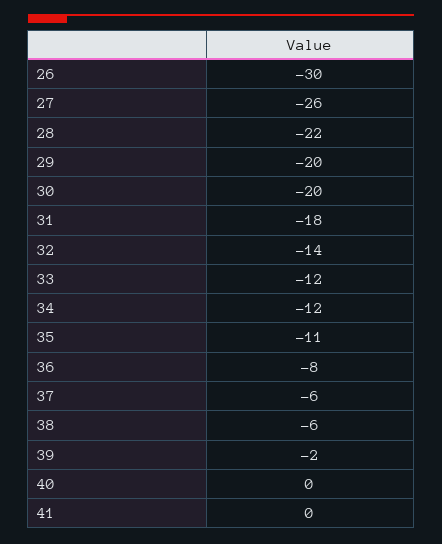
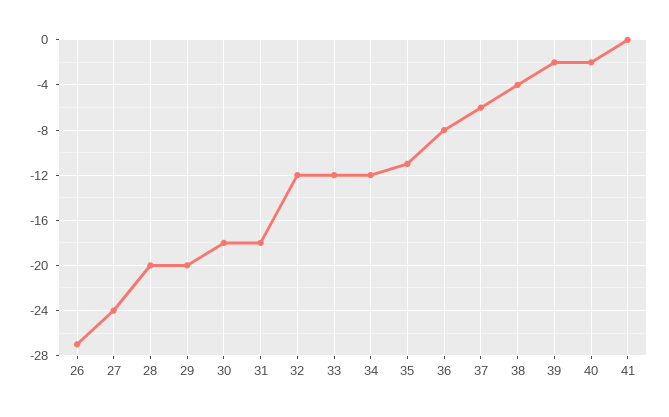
26: -30 -> -27
27: -26 -> -24
28: -22 -> -20
30: -20 -> -18
32: -14 -> -12
38: -6 -> -4
40: 0 -> -2

